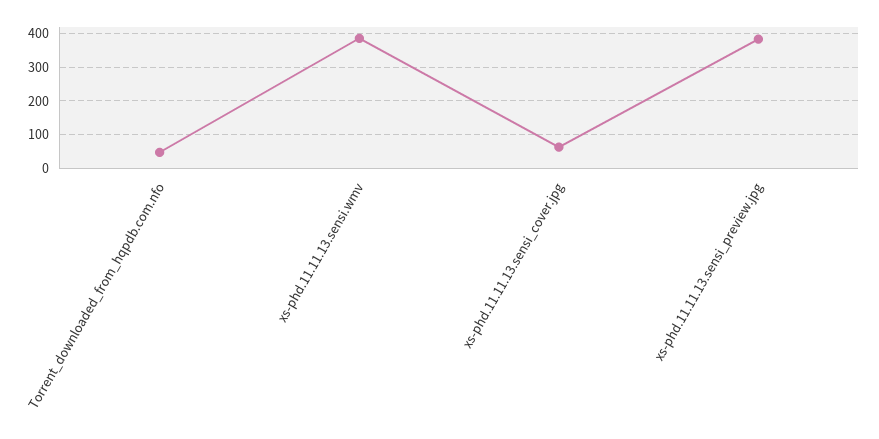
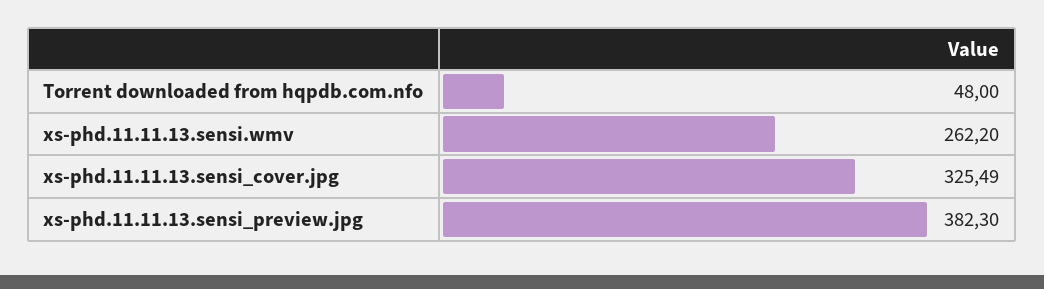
xs-phd.11.11.13.sensi.wmv: 380 -> 262.2
xs-phd.11.11.13.sensi_cover.jpg: 60 -> 325.49

